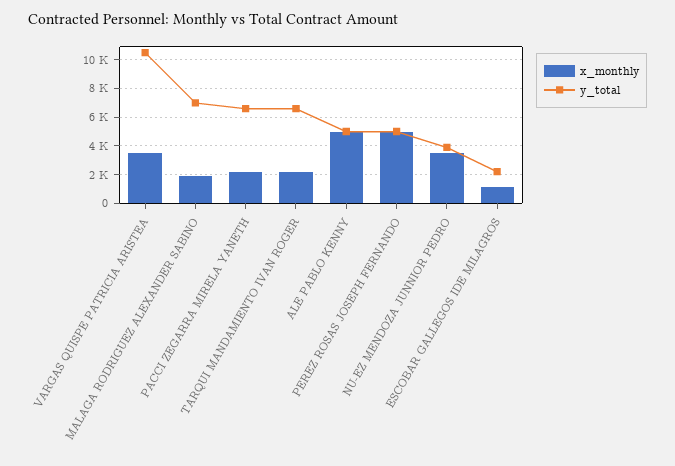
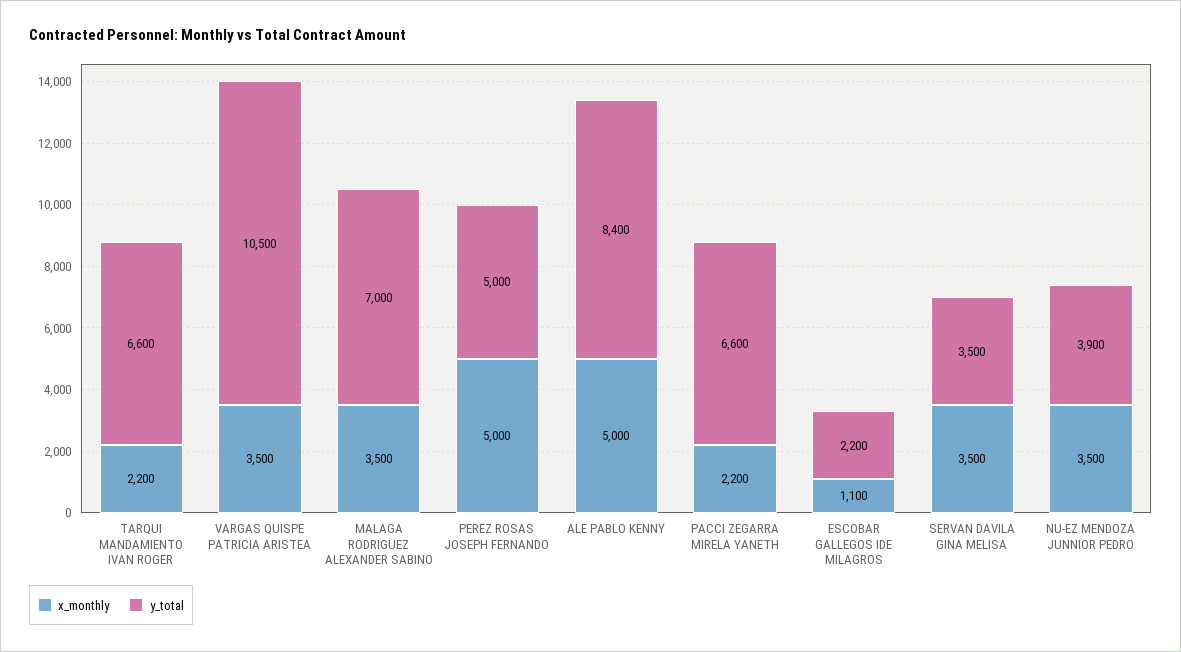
x_monthly, MALAGA RODRIGUEZ ALEXANDER SABINO: 2000 -> 3500
y_total, ALE PABLO KENNY: 5000 -> 8400
x_monthly, SERVAN DAVILA GINA MELISA: none -> 3500
y_total, SERVAN DAVILA GINA MELISA: none -> 3500

